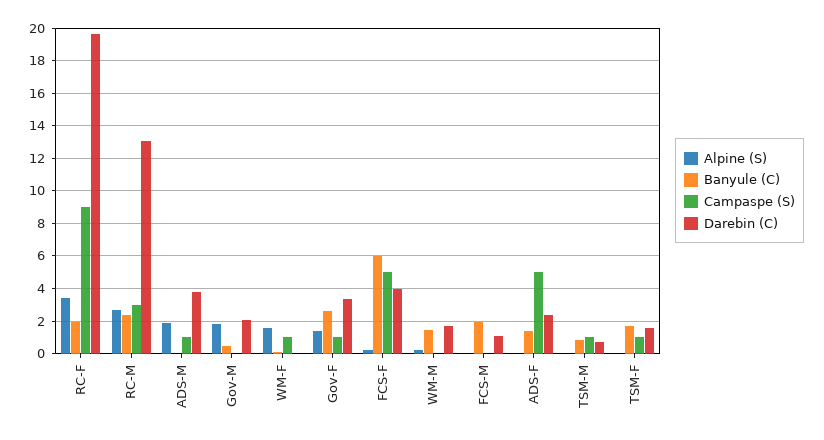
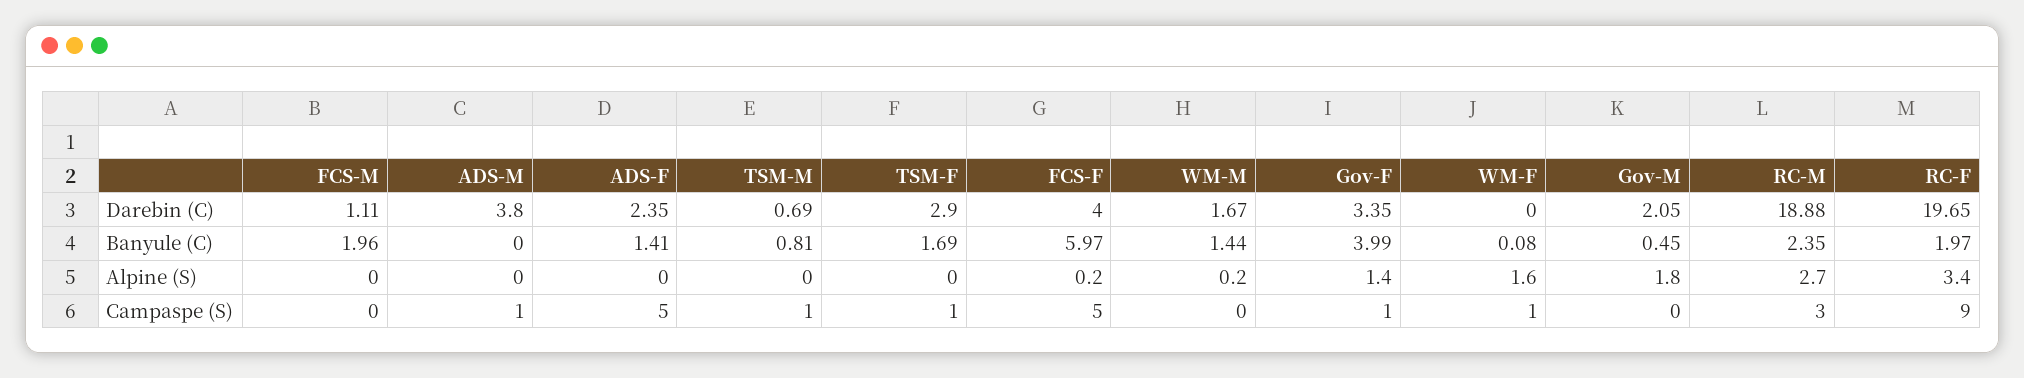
Darebin (C), RC-M: 13 -> 18.88
Alpine (S), ADS-M: 2 -> 0
Banyule (C), Gov-F: 2.5 -> 3.99
Darebin (C), TSM-F: 1.5 -> 2.9

